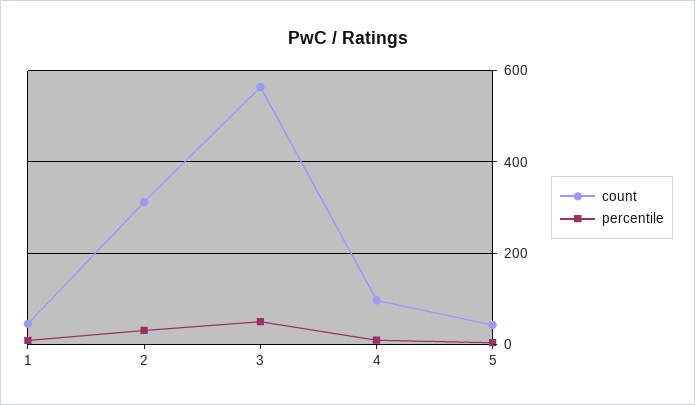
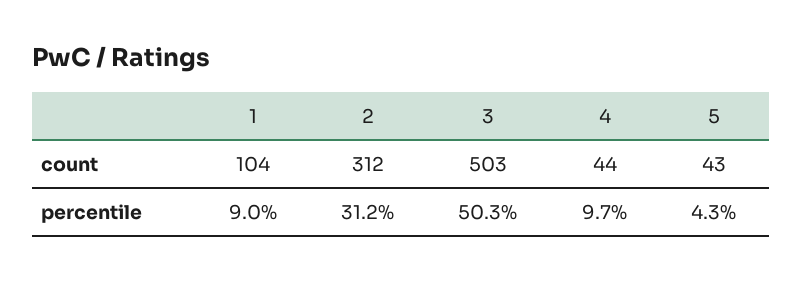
count, 1: 40 -> 104
count, 3: 560 -> 503
count, 4: 100 -> 44

